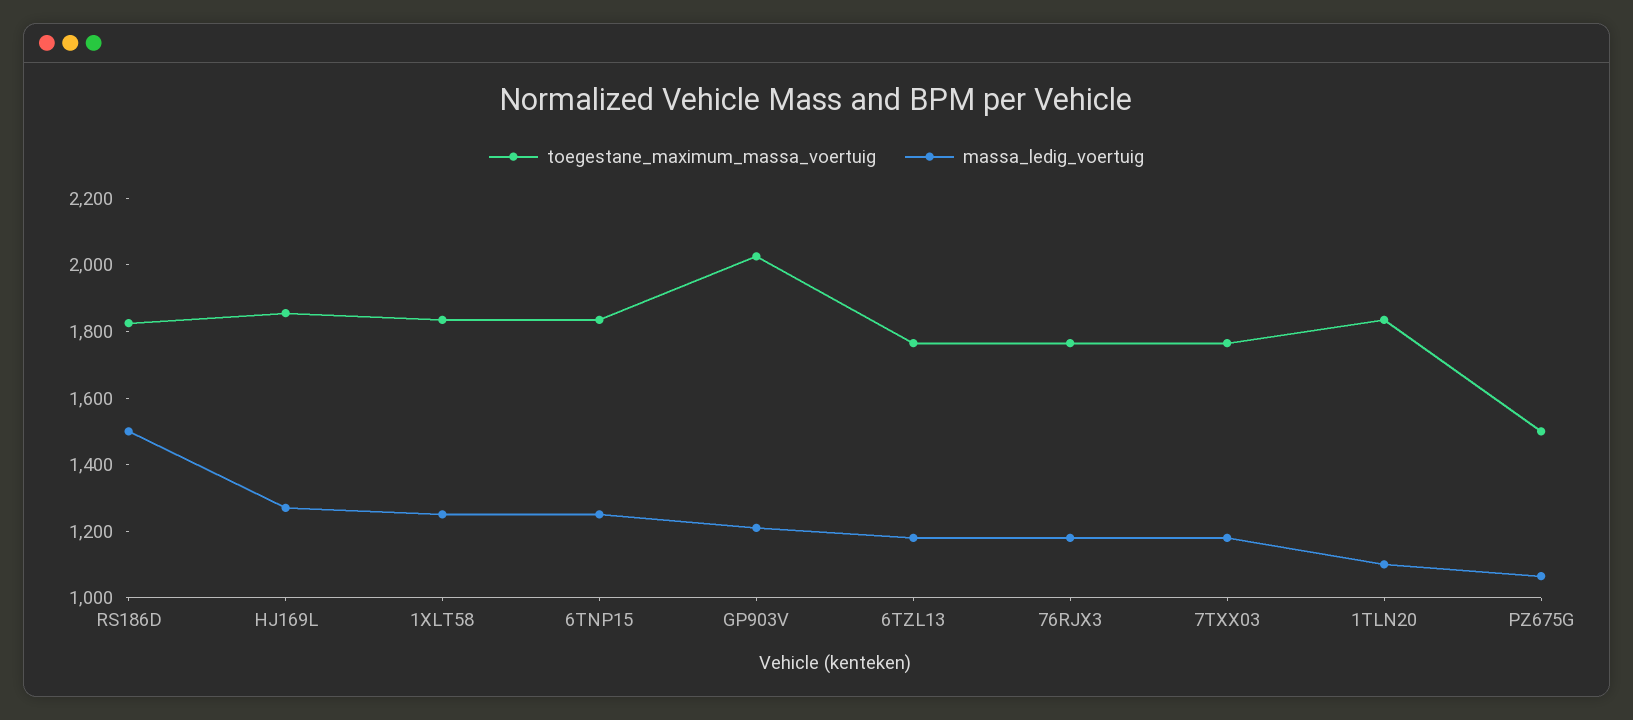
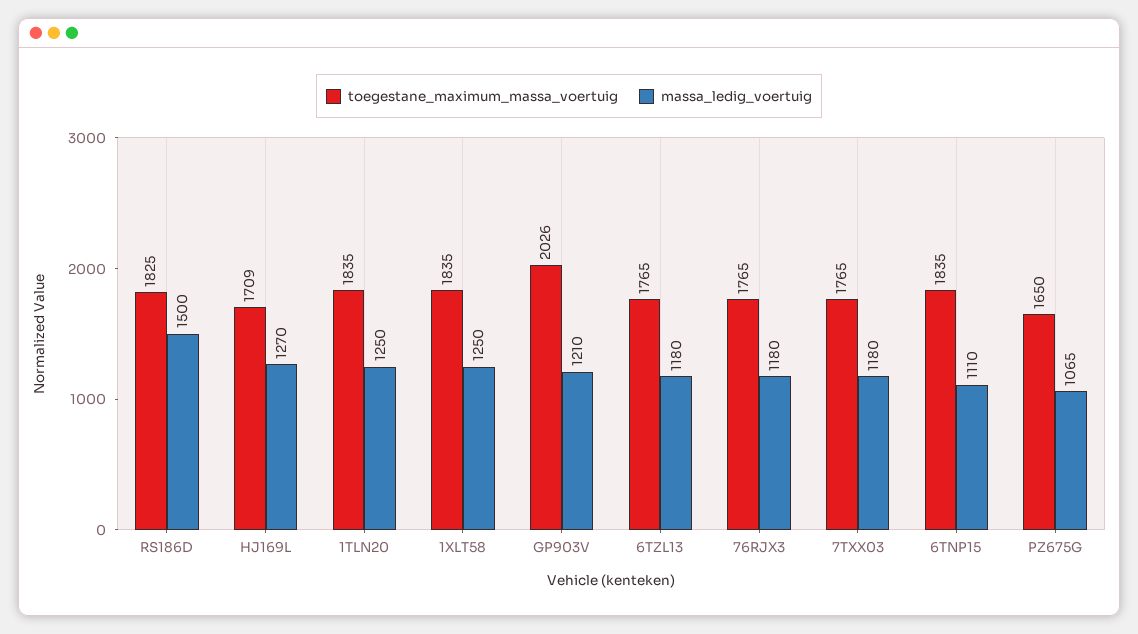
toegestane_maximum_massa_voertuig, HJ169L: 1850 -> 1709
massa_ledig_voertuig, 6TNP15: 1250 -> 1110
massa_ledig_voertuig, 1TLN20: 1100 -> 1250
toegestane_maximum_massa_voertuig, PZ675G: 1500 -> 1650

